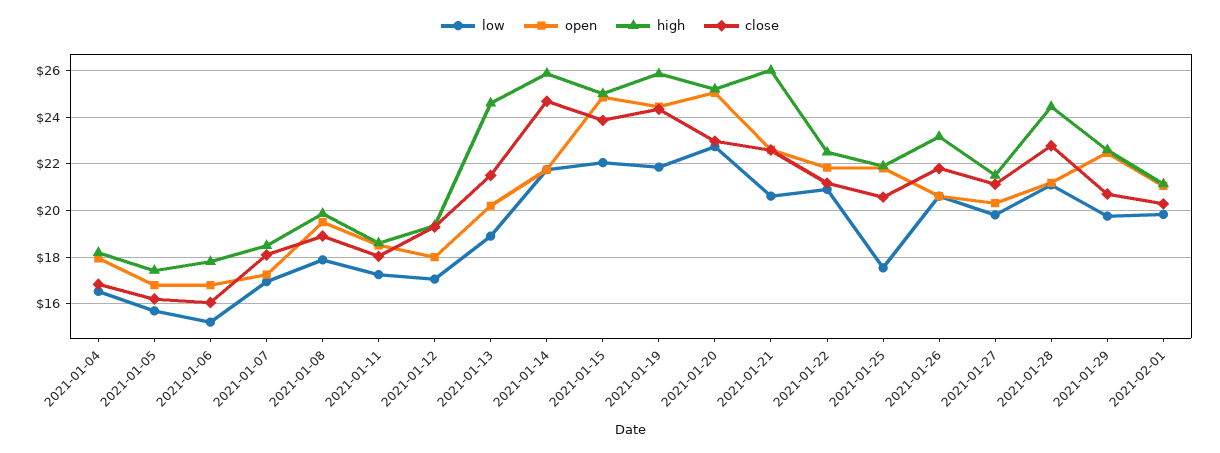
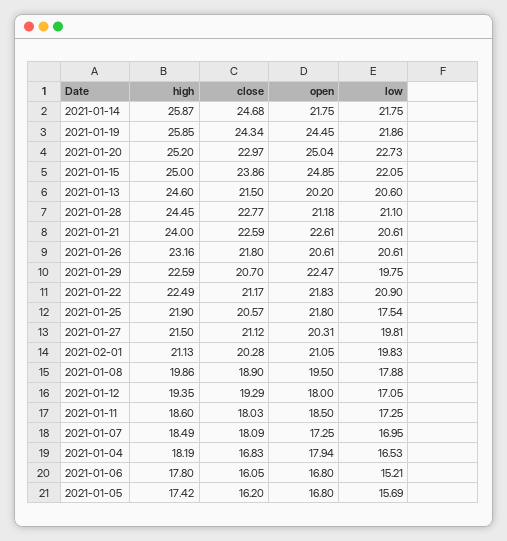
low, 2021-01-13: 19 -> 20.6
high, 2021-01-21: 26 -> 24

